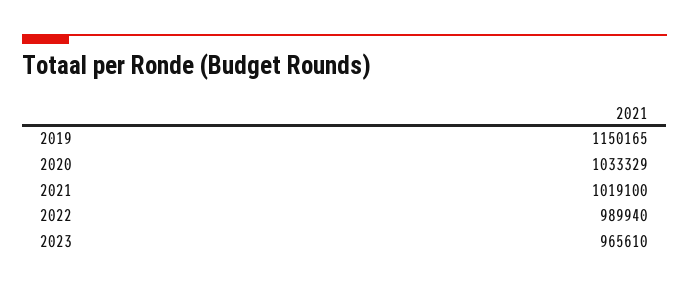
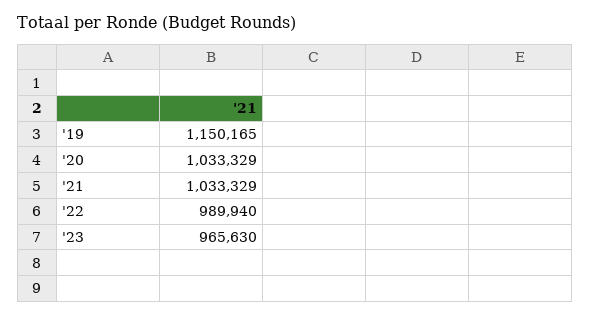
2021: 1019100 -> 1033329
2023: 965610 -> 965630

